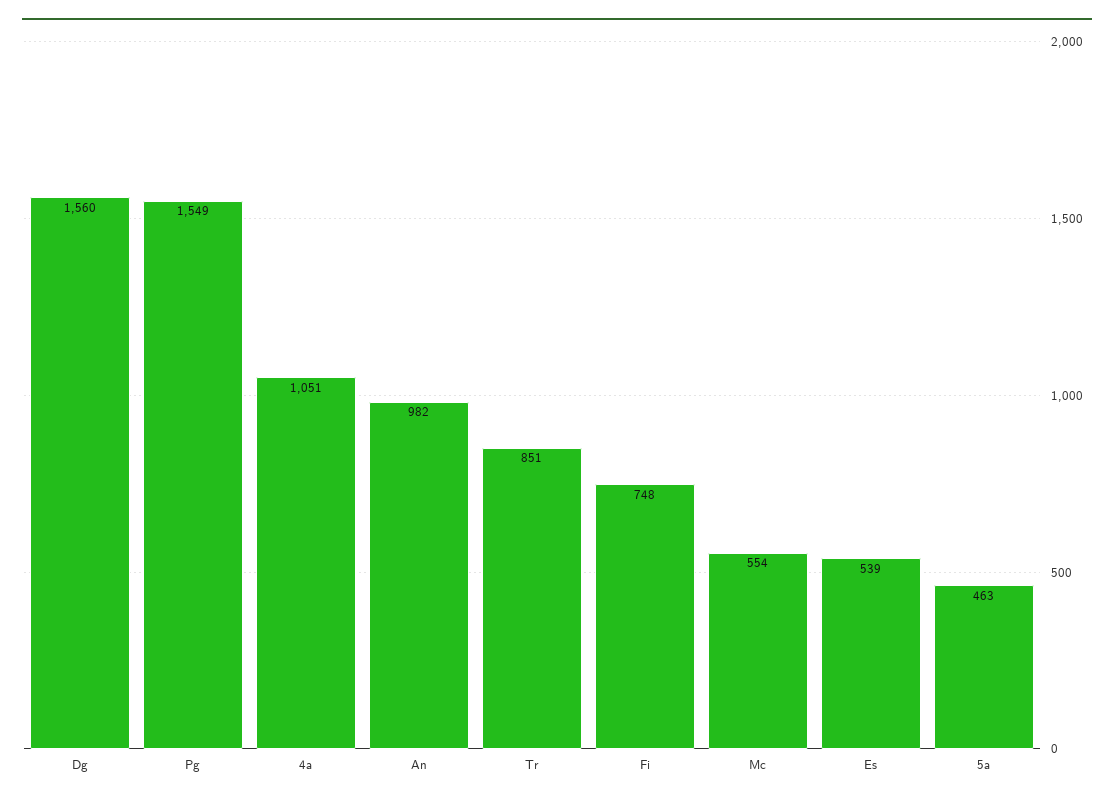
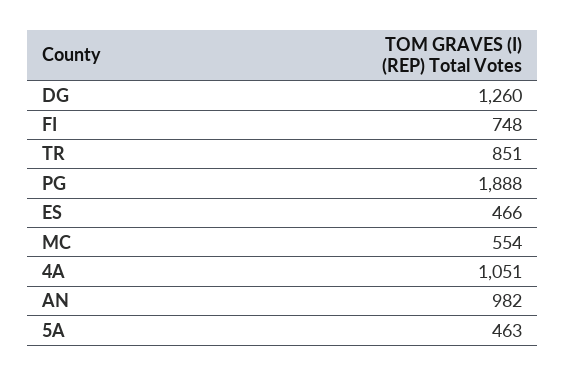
Dg: 1560 -> 1260
Pg: 1549 -> 1888
Es: 539 -> 466

